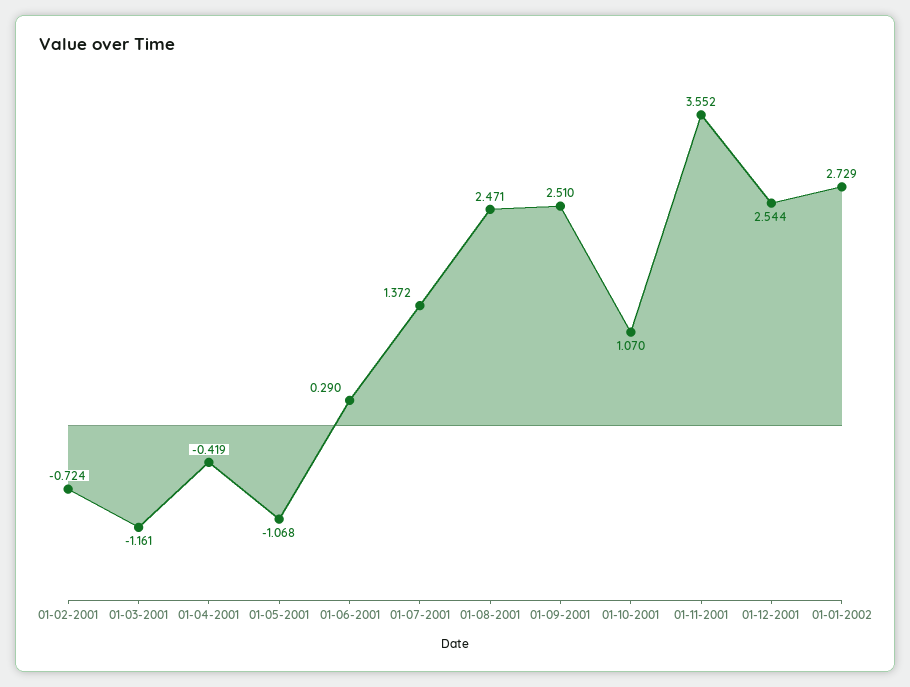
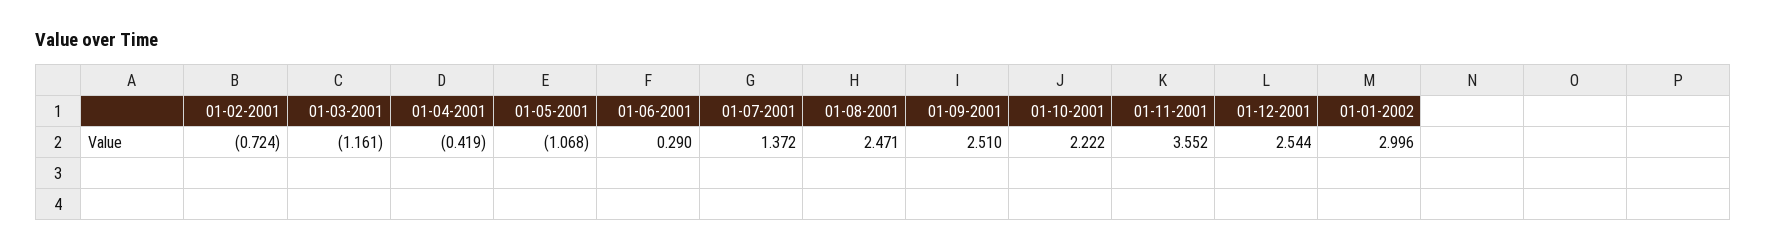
01-10-2001: 1.07 -> 2.222
01-01-2002: 2.729 -> 2.996

